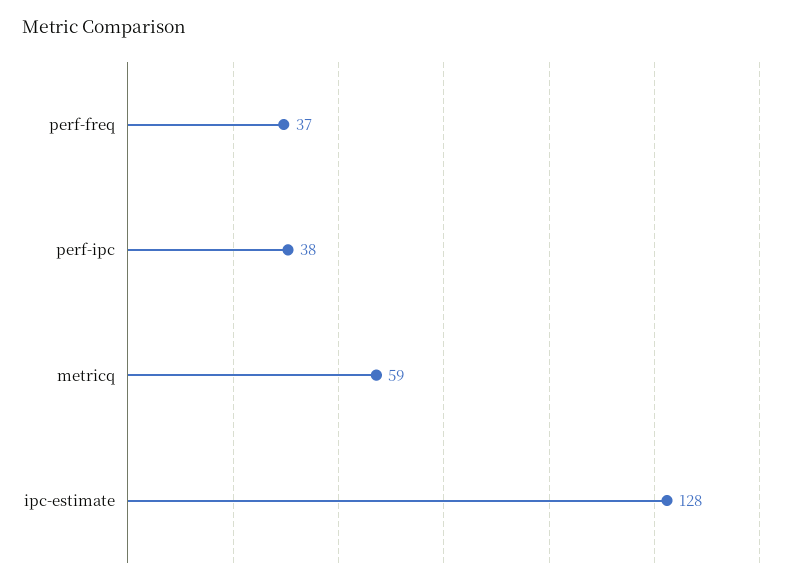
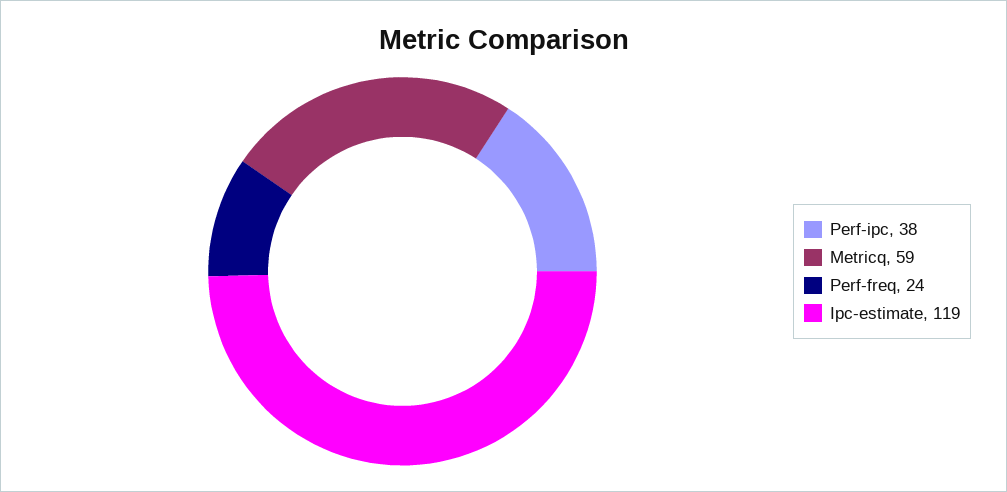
perf-freq: 37 -> 24
ipc-estimate: 128 -> 119

